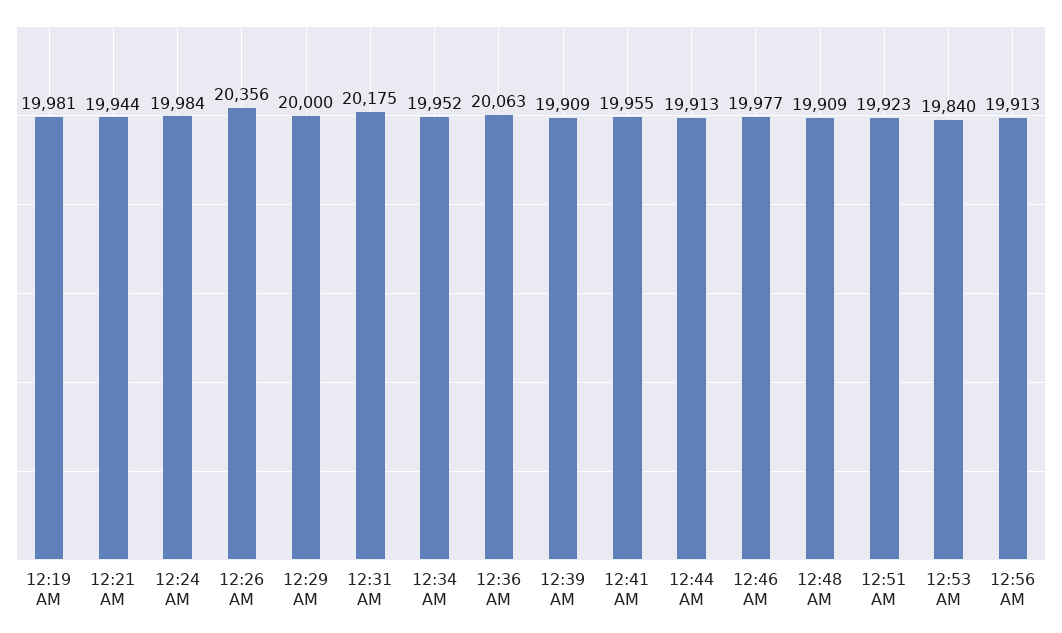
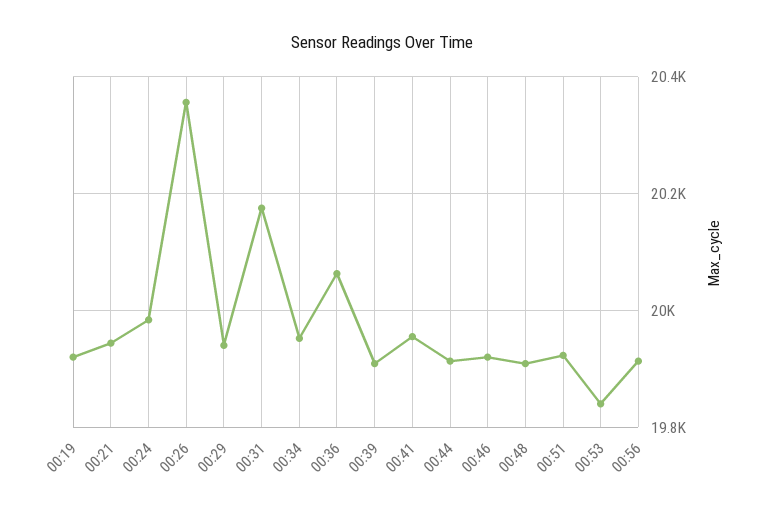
12:19 AM: 19981 -> 19920
12:29 AM: 20000 -> 19940
12:46 AM: 19977 -> 19920

